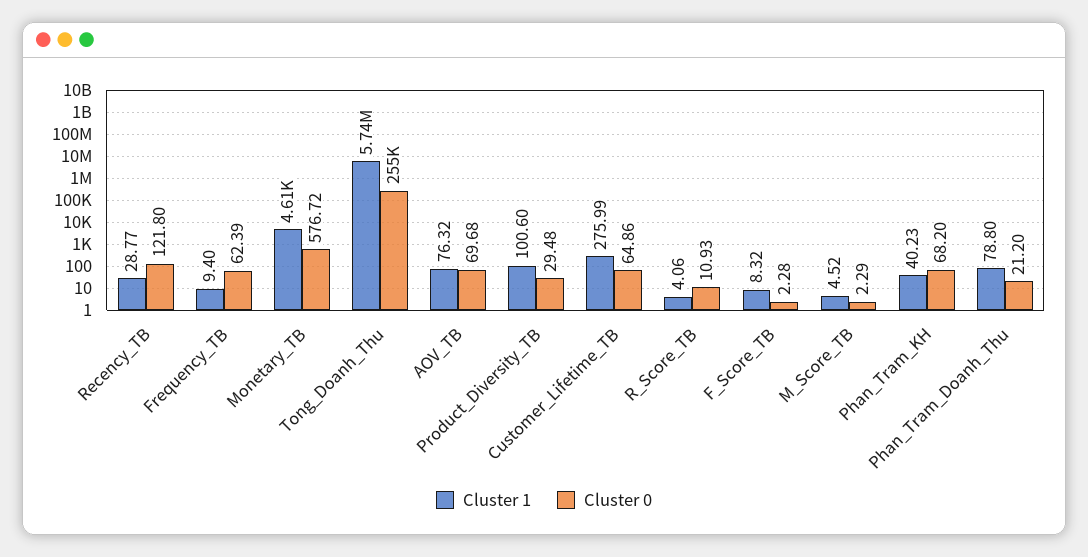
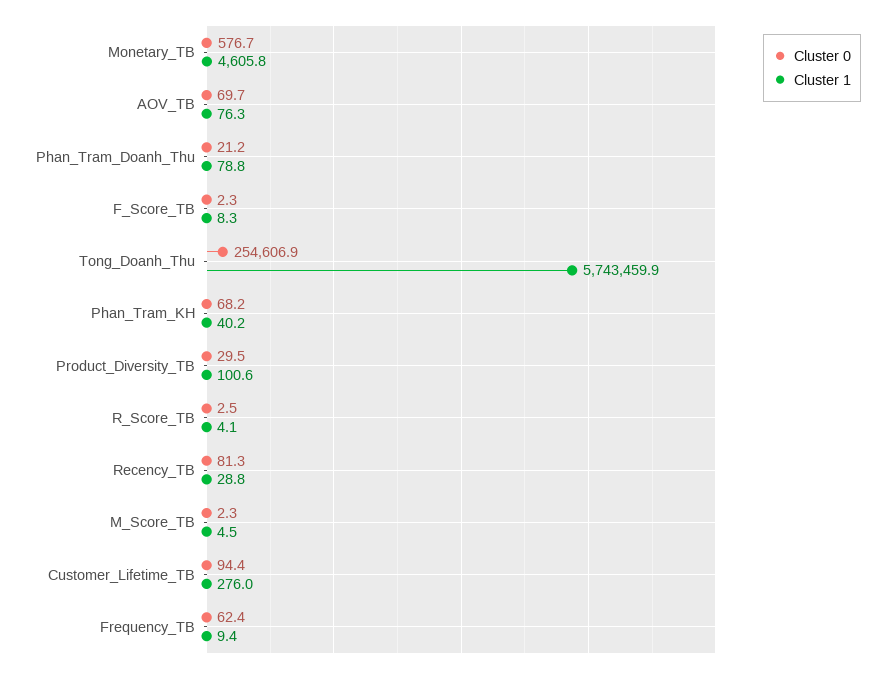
Cluster 0, Recency_TB: 121.8 -> 81.3
Cluster 0, Customer_Lifetime_TB: 64.86 -> 94.4
Cluster 0, R_Score_TB: 10.93 -> 2.5

